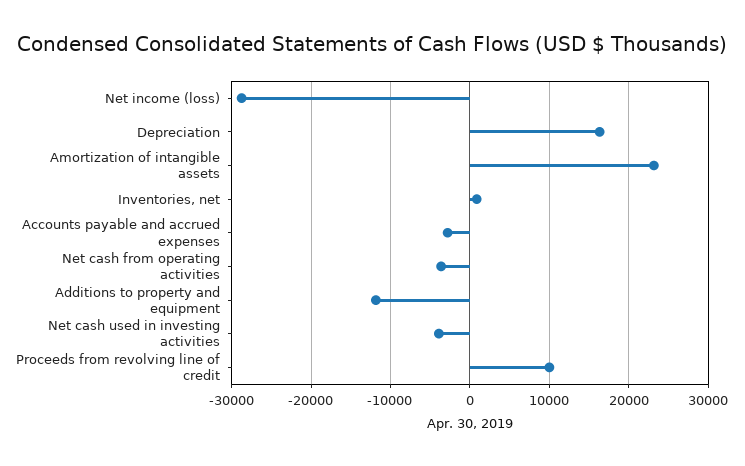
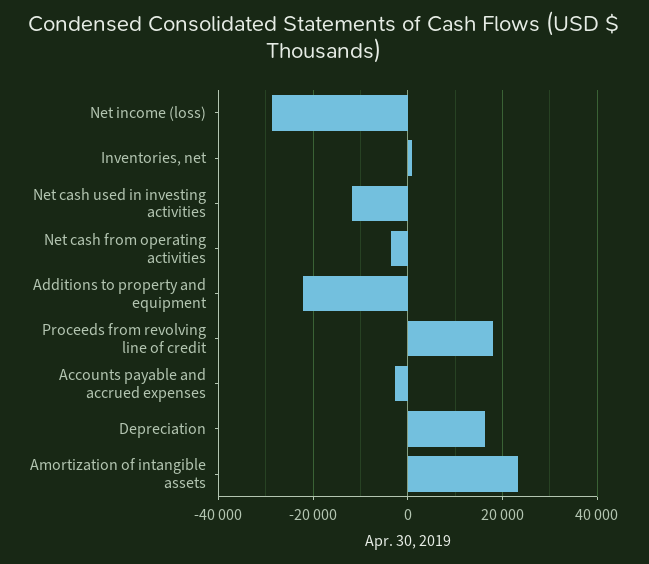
Additions to property and equipment: -12000 -> -22000
Net cash used in investing activities: -4000 -> -12000
Proceeds from revolving line of credit: 10000 -> 18000

